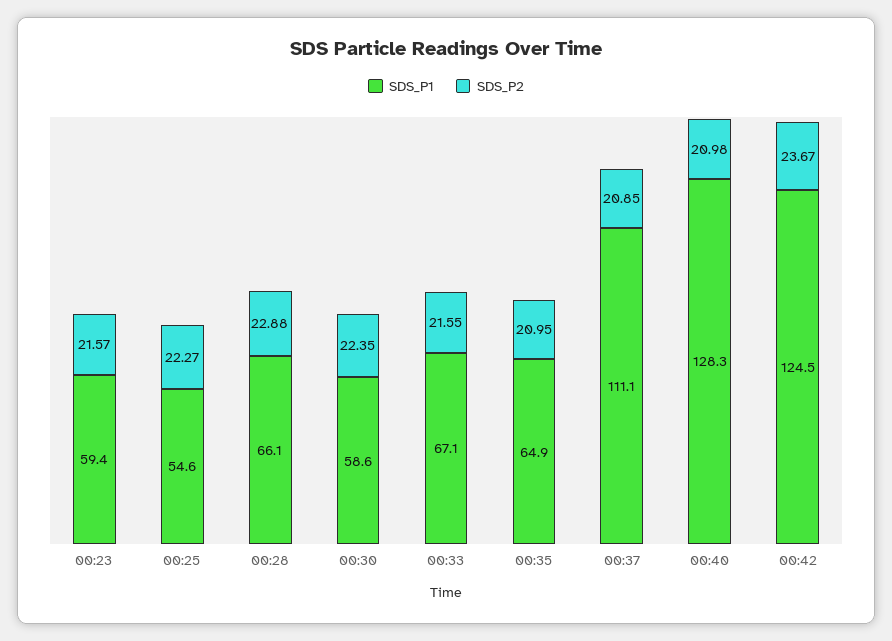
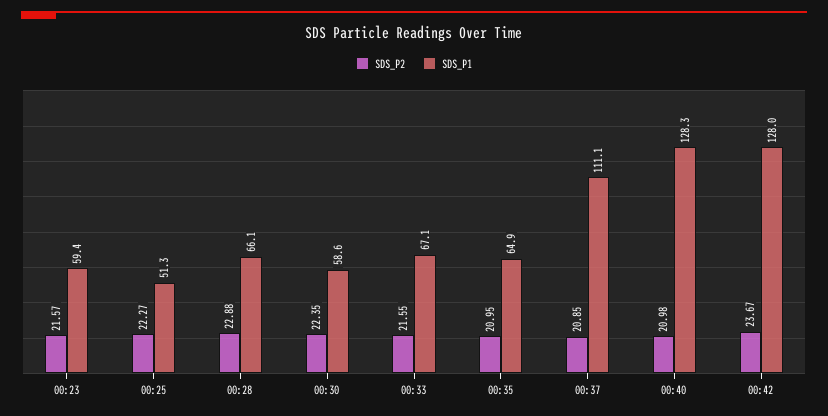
SDS_P1, 00:25: 54.6 -> 51.3
SDS_P1, 00:42: 124.5 -> 128

